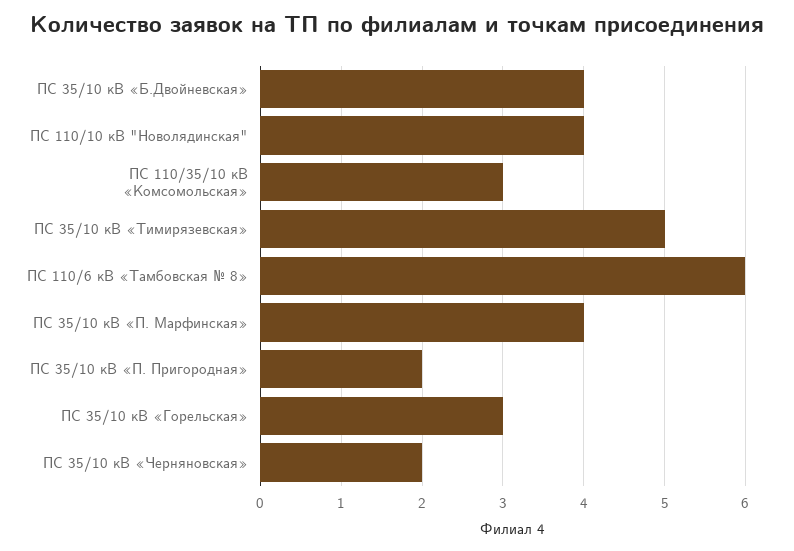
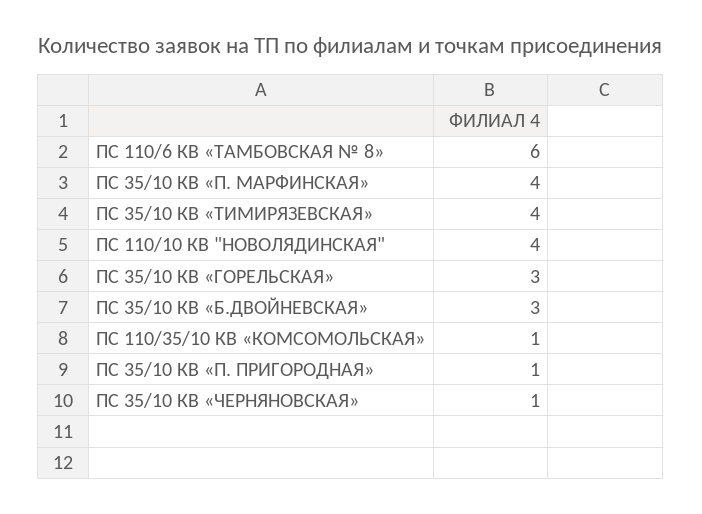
ПС 35/10 кВ «Б.Двойневская»: 4 -> 3
ПС 110/35/10 кВ «Комсомольская»: 3 -> 1
ПС 35/10 кВ «Тимирязевская»: 5 -> 4
ПС 35/10 кВ «П. Пригородная»: 2 -> 1
ПС 35/10 кВ «Черняновская»: 2 -> 1

